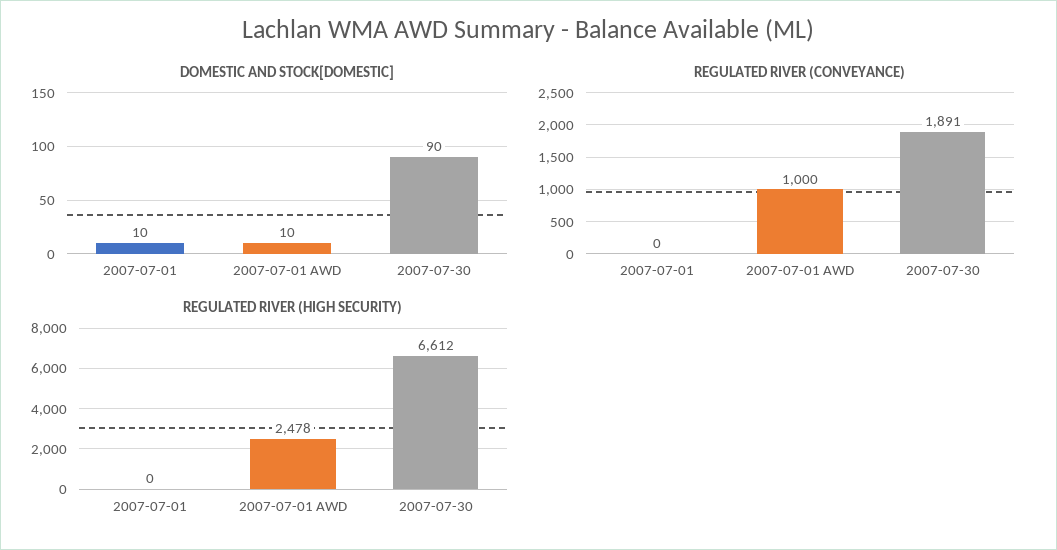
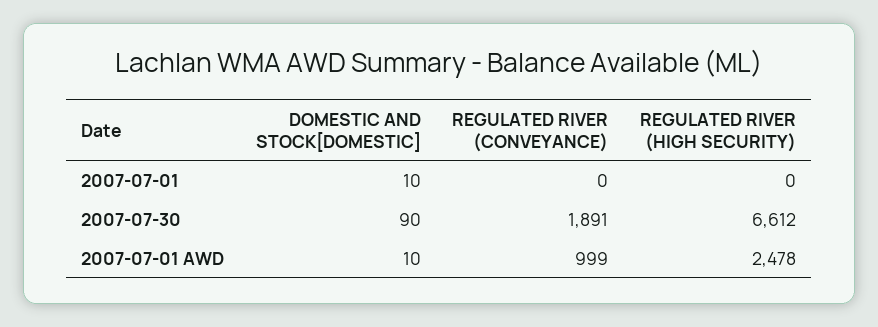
REGULATED RIVER (CONVEYANCE), 2007-07-01 AWD: 1000 -> 999

